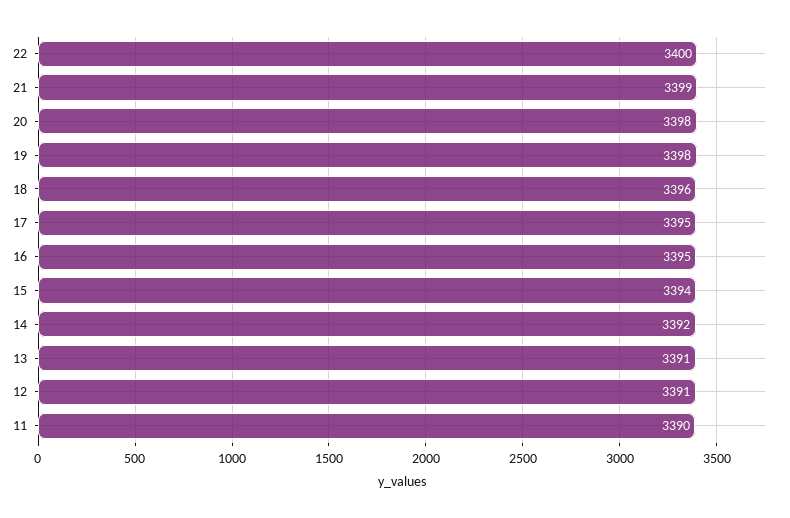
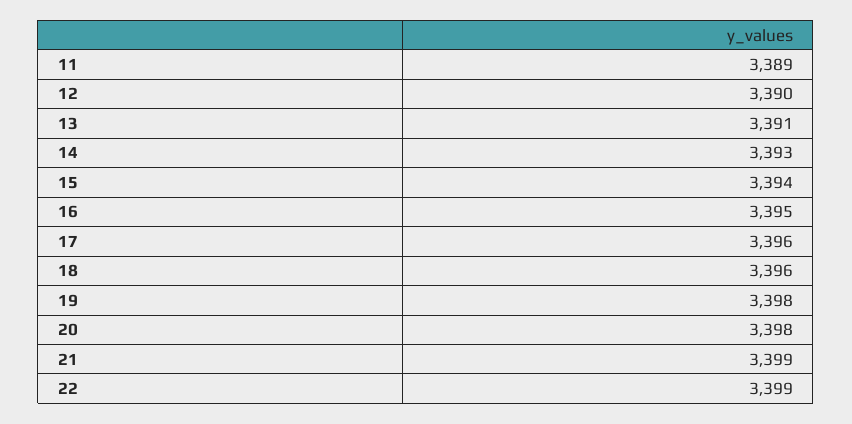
22: 3400 -> 3399
17: 3395 -> 3396
14: 3392 -> 3393
12: 3391 -> 3390
11: 3390 -> 3389

